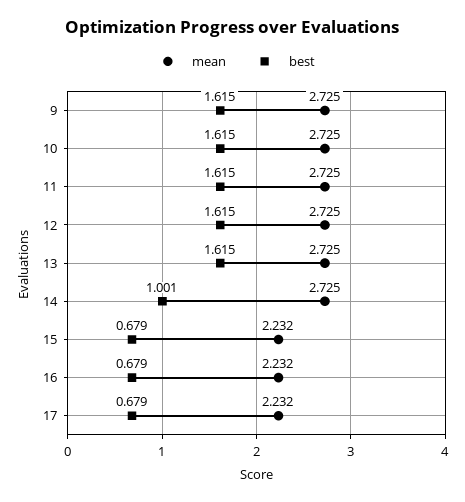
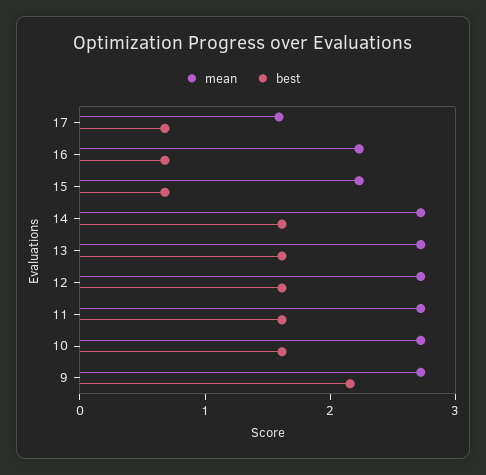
best, 9: 1.615 -> 2.2
best, 14: 1.001 -> 1.6
mean, 17: 2.232 -> 1.6

